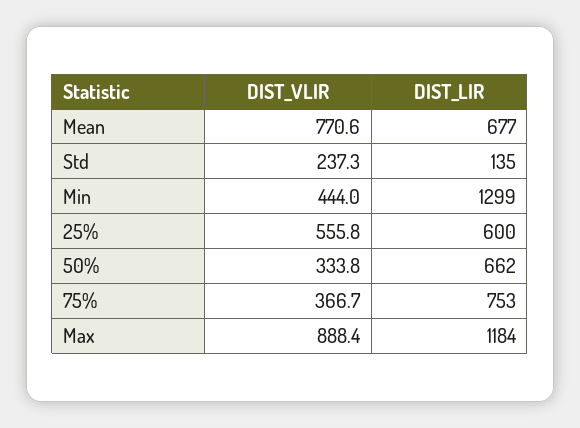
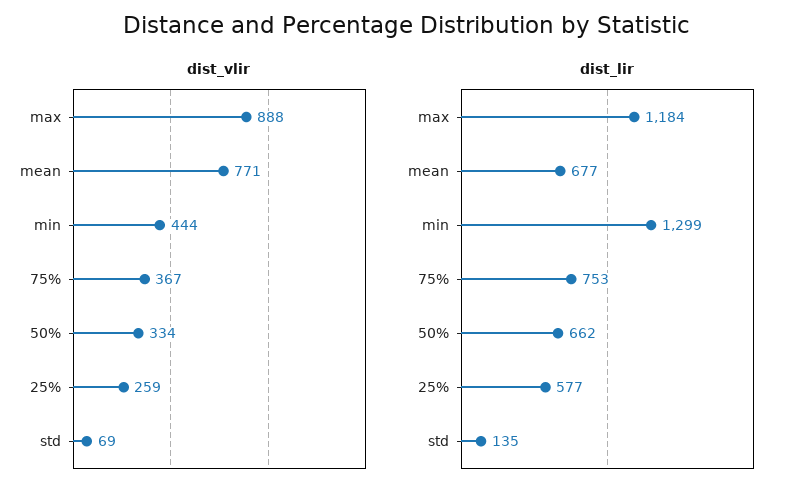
DIST_VLIR, Std: 237.3 -> 69
DIST_VLIR, 25%: 555.8 -> 259
DIST_LIR, 25%: 600 -> 577

